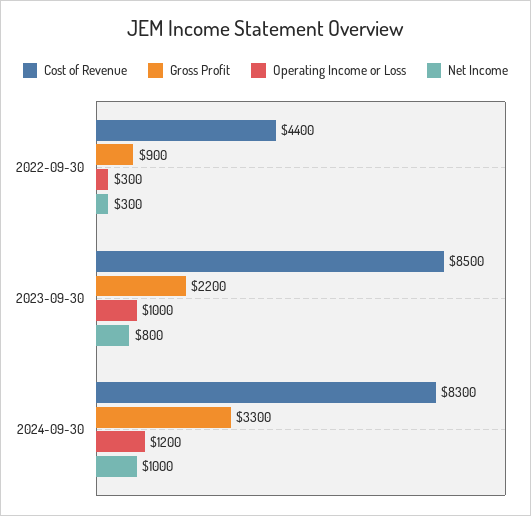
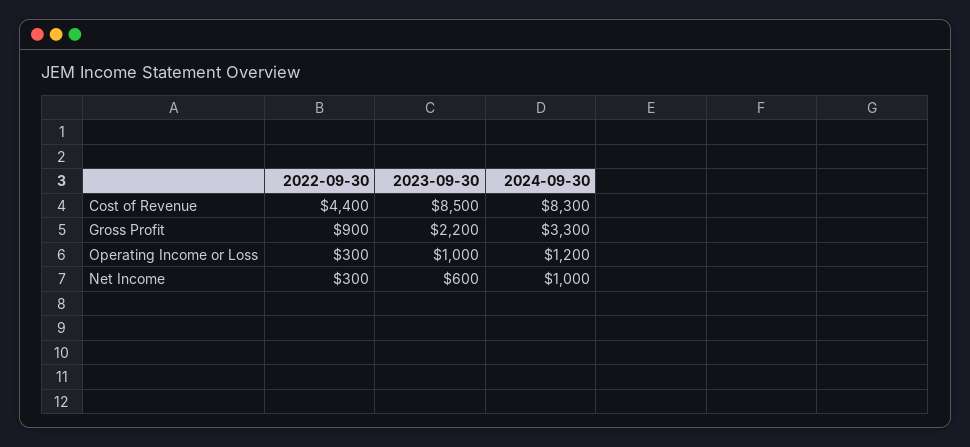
Net Income, 2023-09-30: 800 -> 600

